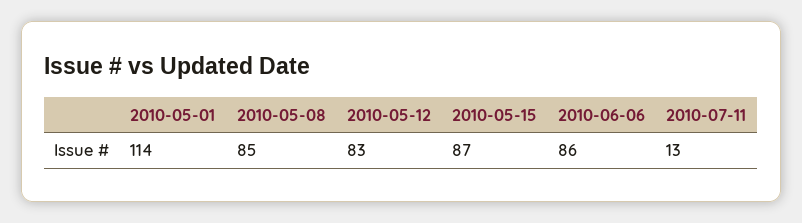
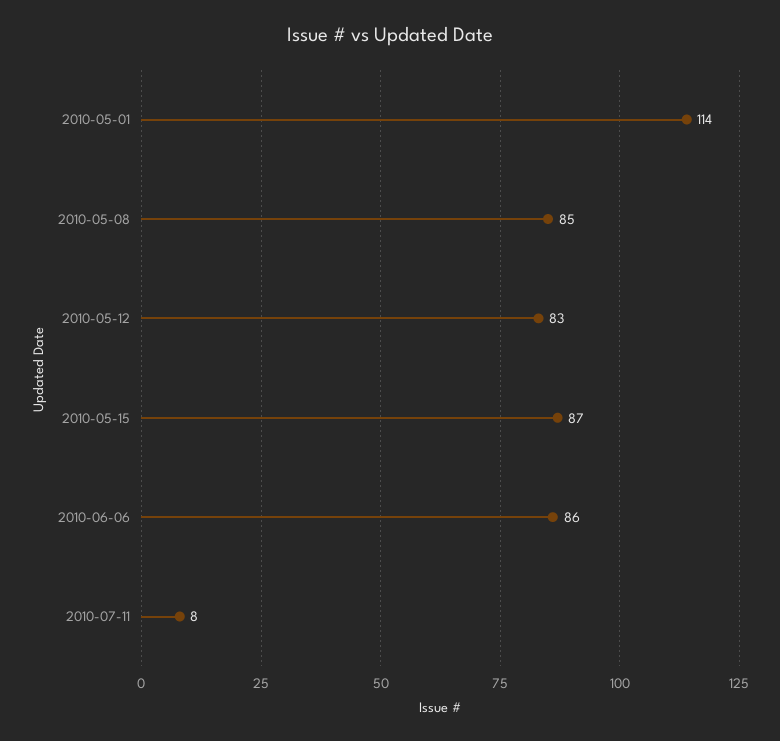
2010-07-11: 13 -> 8

